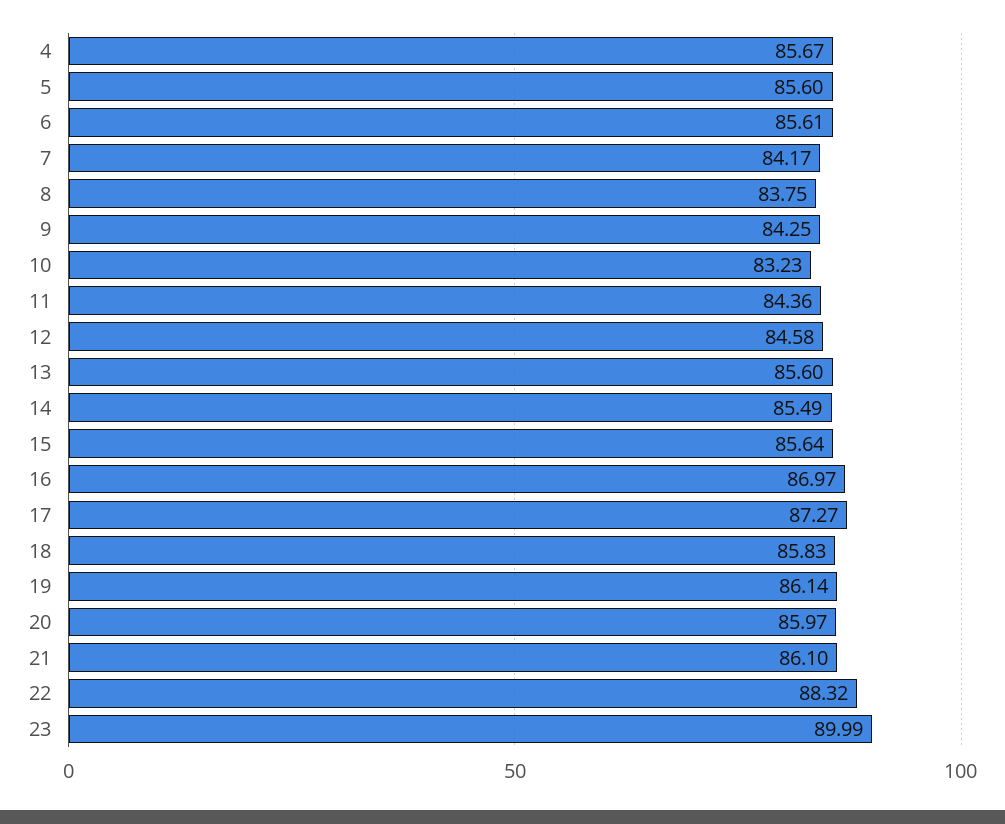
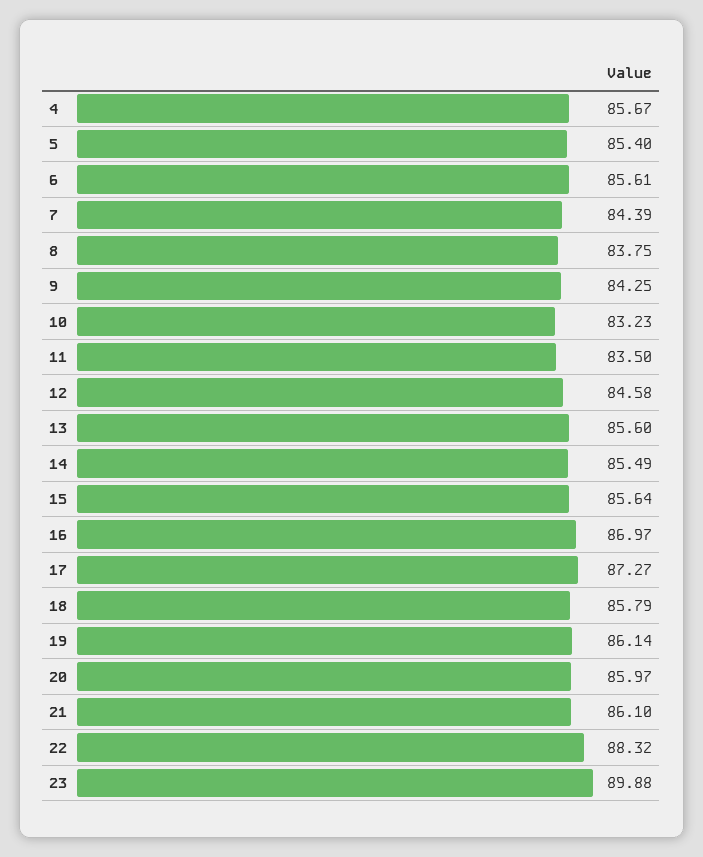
5: 85.6 -> 85.4
7: 84.17 -> 84.39
11: 84.36 -> 83.5
18: 85.83 -> 85.79
23: 89.99 -> 89.88

